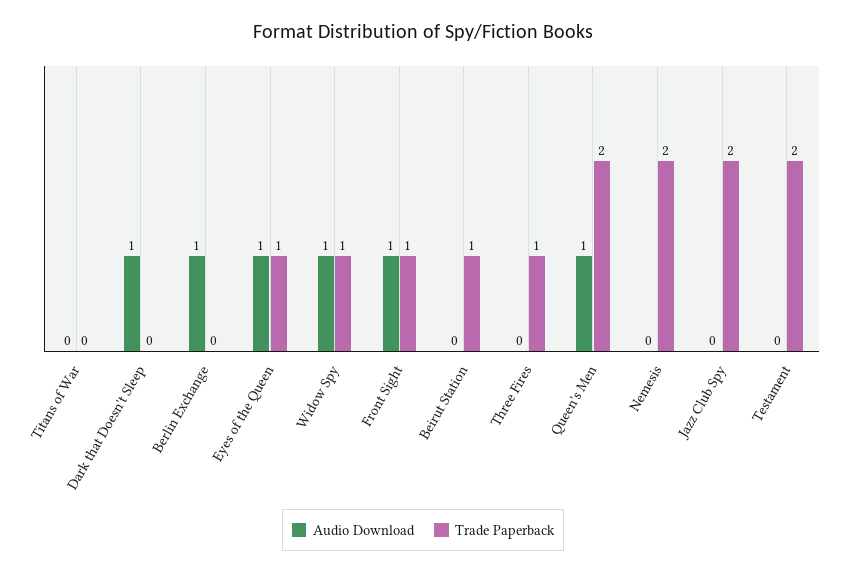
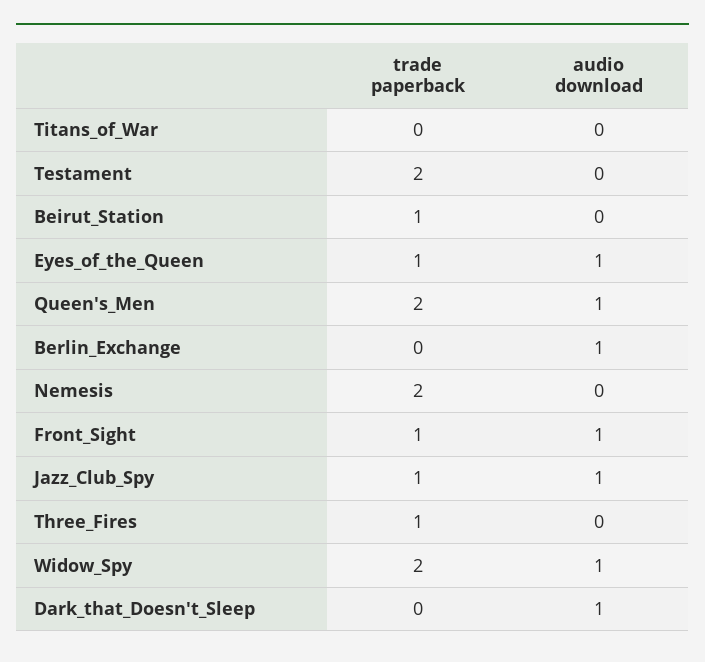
Trade Paperback, Widow Spy: 1 -> 2
Audio Download, Jazz Club Spy: 0 -> 1
Trade Paperback, Jazz Club Spy: 2 -> 1

